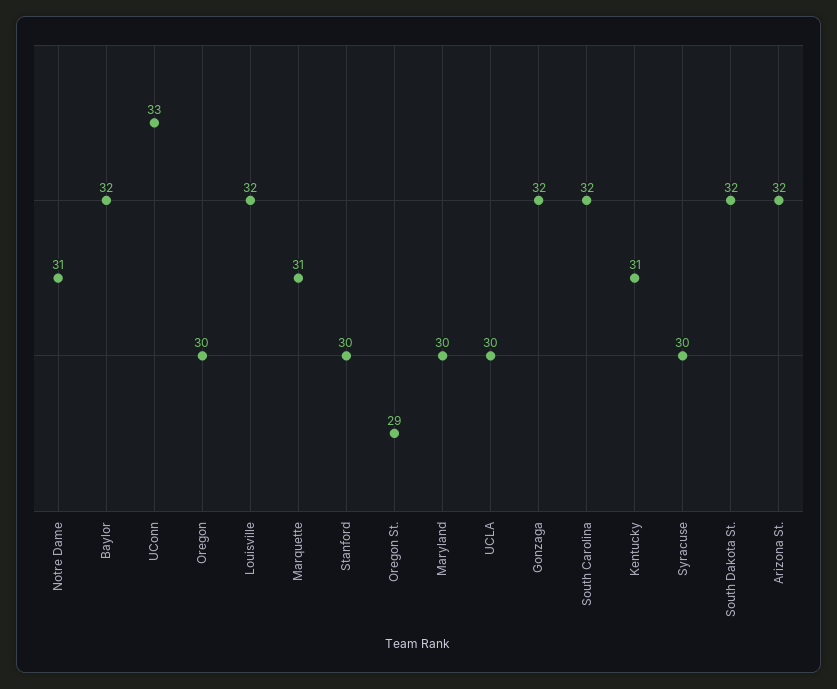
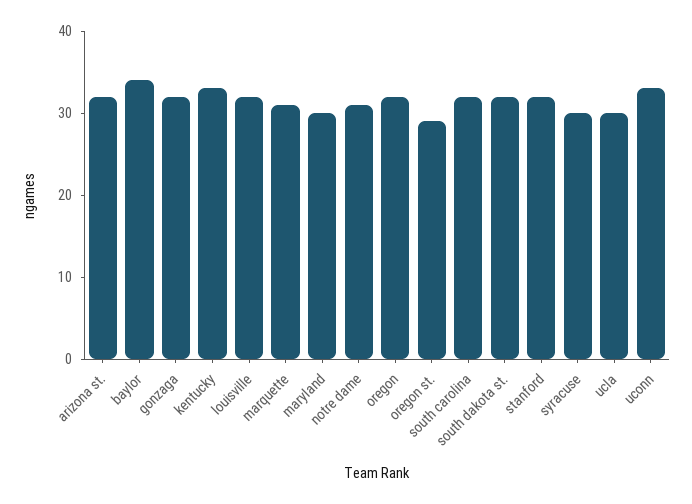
Baylor: 32 -> 34
Oregon: 30 -> 32
Stanford: 30 -> 32
Kentucky: 31 -> 33

